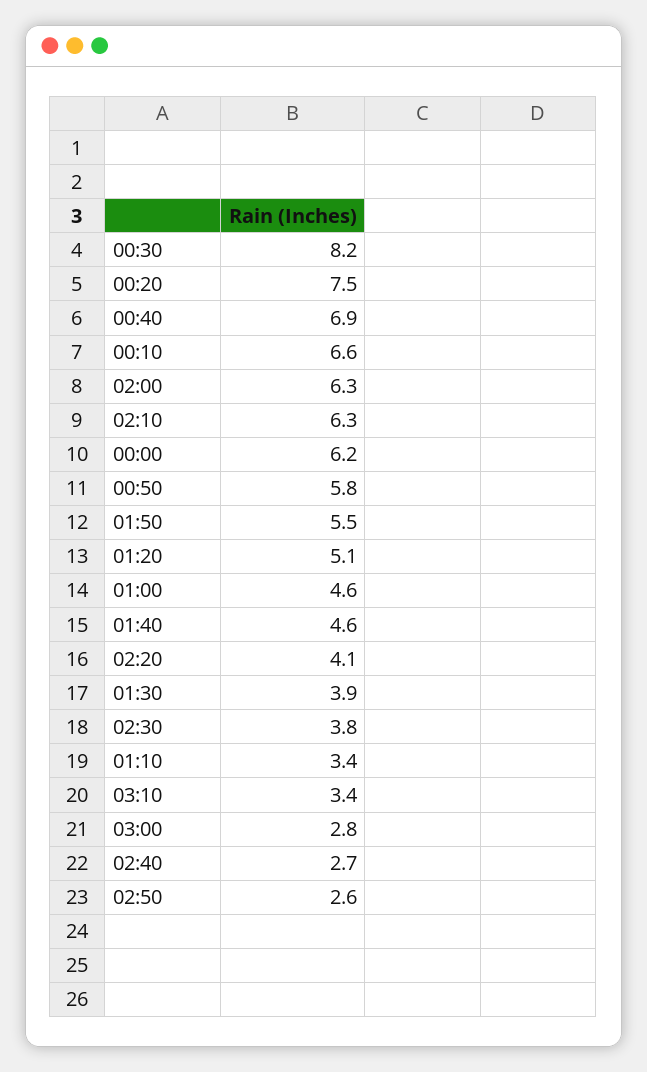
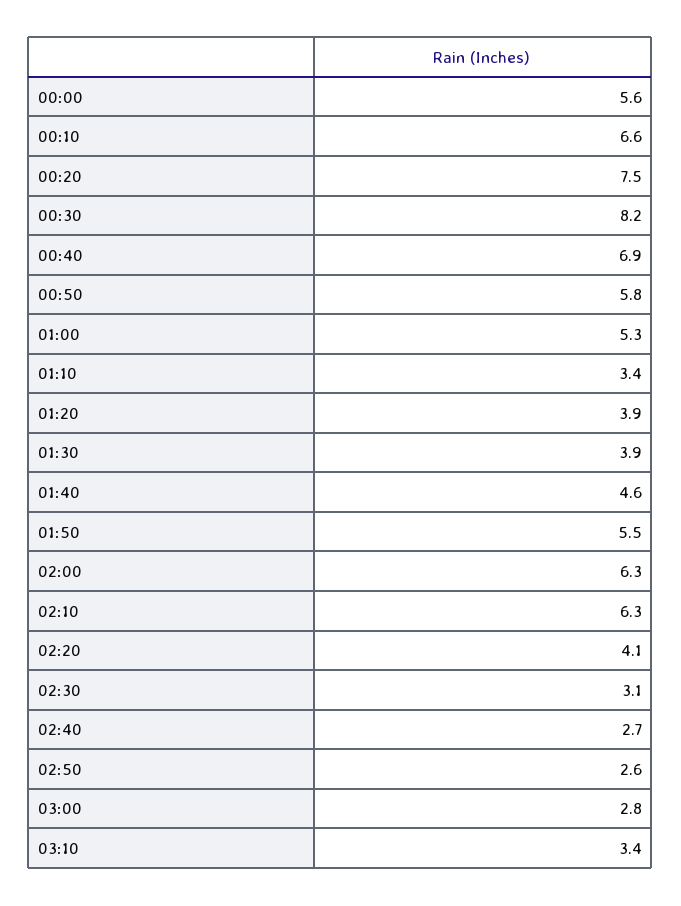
00:00: 6.2 -> 5.6
01:20: 5.1 -> 3.9
01:00: 4.6 -> 5.3
02:30: 3.8 -> 3.1

